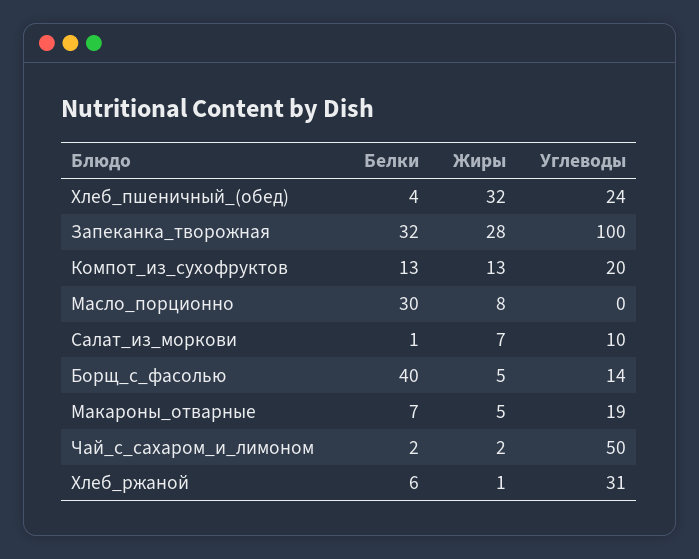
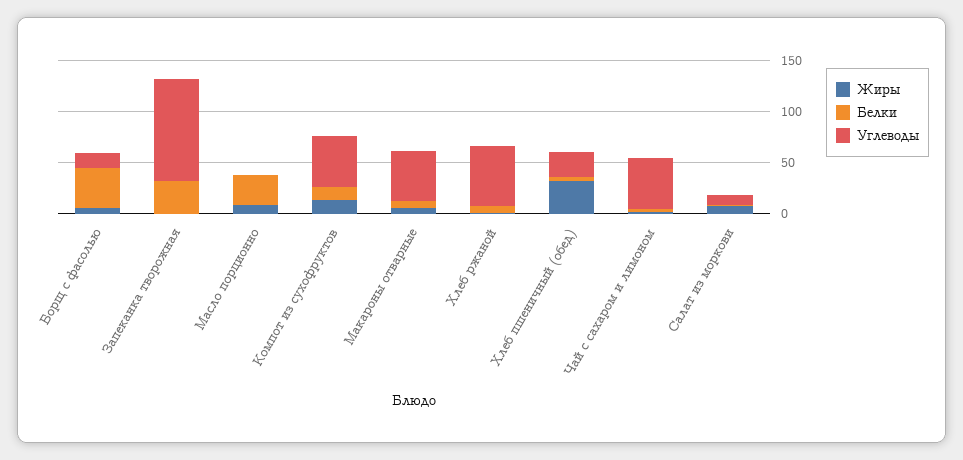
Жиры, Запеканка_творожная: 28 -> 0
Углеводы, Компот_из_сухофруктов: 20 -> 50
Углеводы, Макароны_отварные: 19 -> 50
Углеводы, Хлеб_ржаной: 31 -> 60

